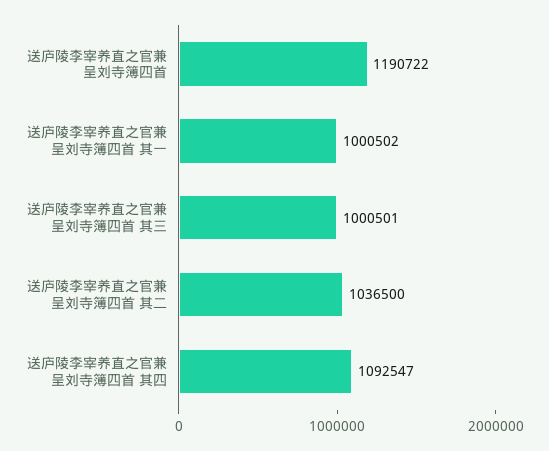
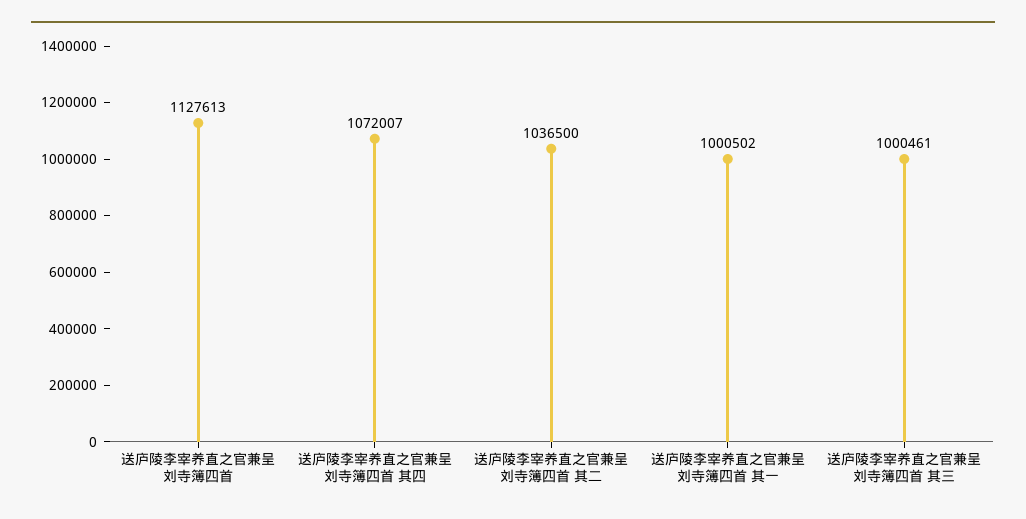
送庐陵李宰养直之官兼呈刘寺簿四首: 1190722 -> 1127613
送庐陵李宰养直之官兼呈刘寺簿四首 其三: 1000501 -> 1000461
送庐陵李宰养直之官兼呈刘寺簿四首 其四: 1092547 -> 1072007

